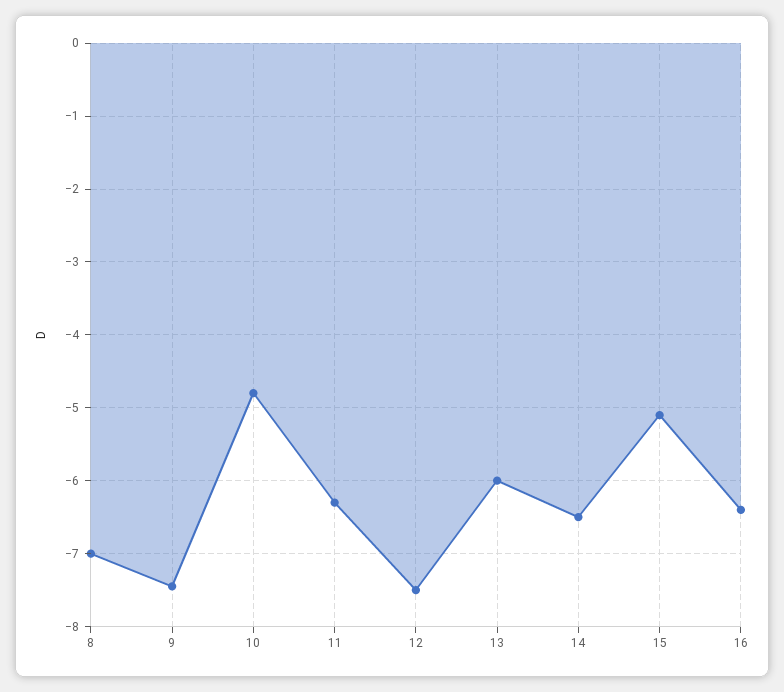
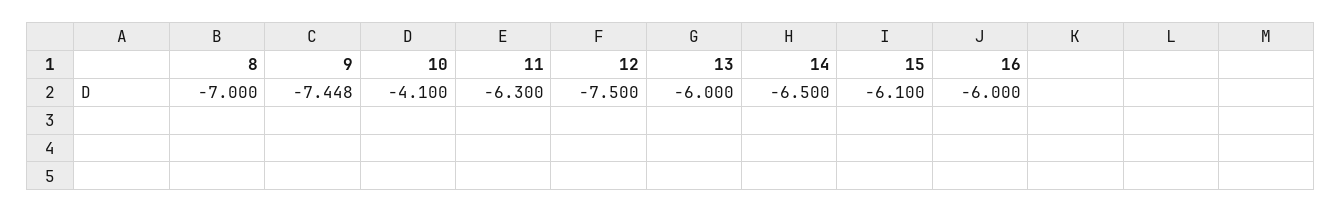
10: -4.8 -> -4.1
15: -5.1 -> -6.1
16: -6.4 -> -6

